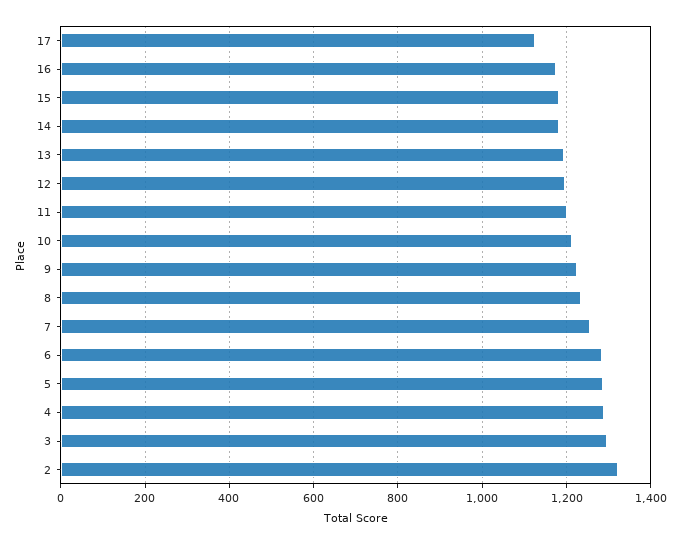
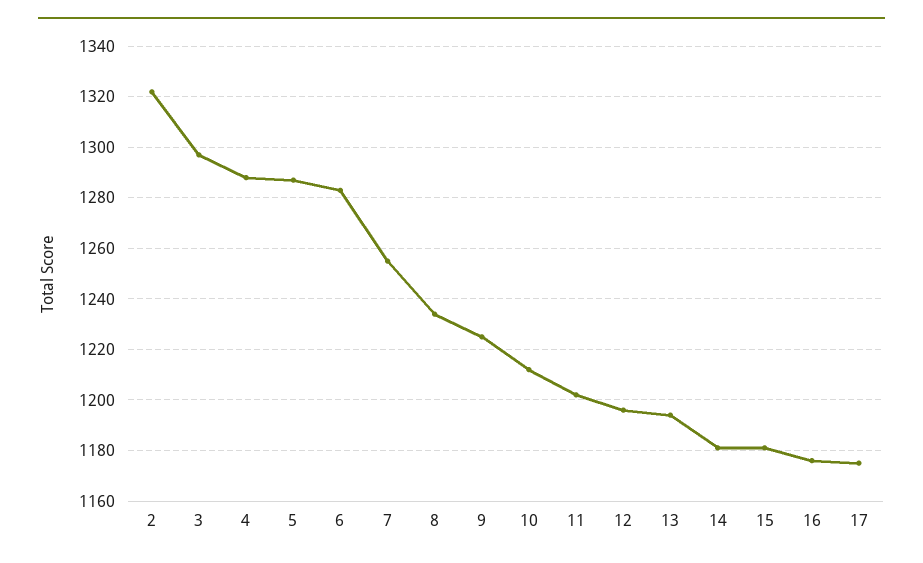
17: 1120 -> 1175

